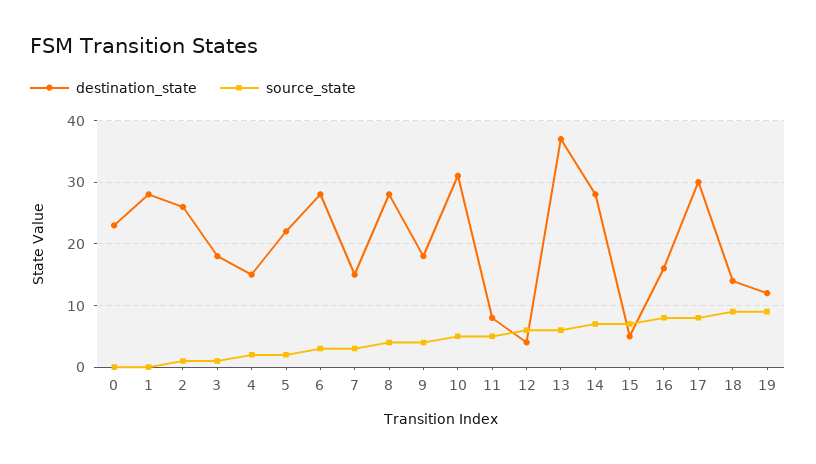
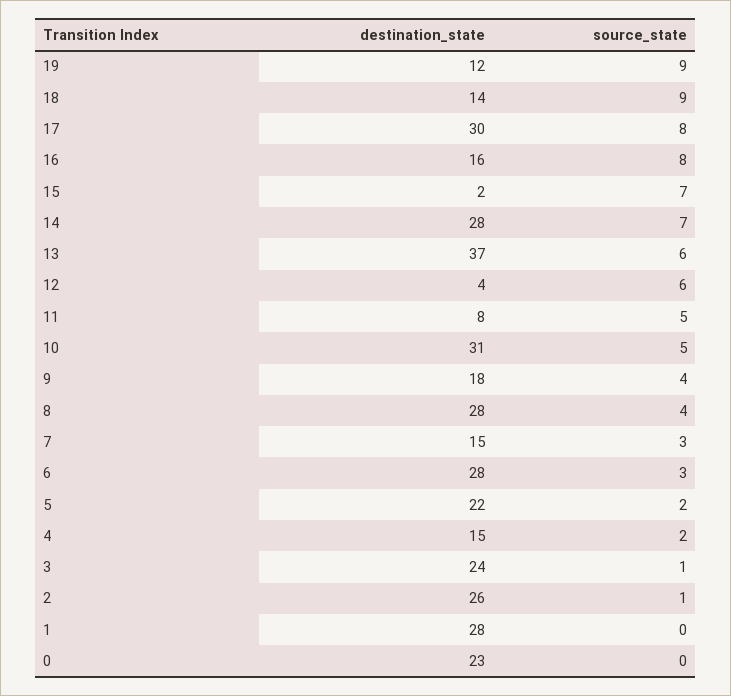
destination_state, 3: 18 -> 24
destination_state, 15: 5 -> 2

